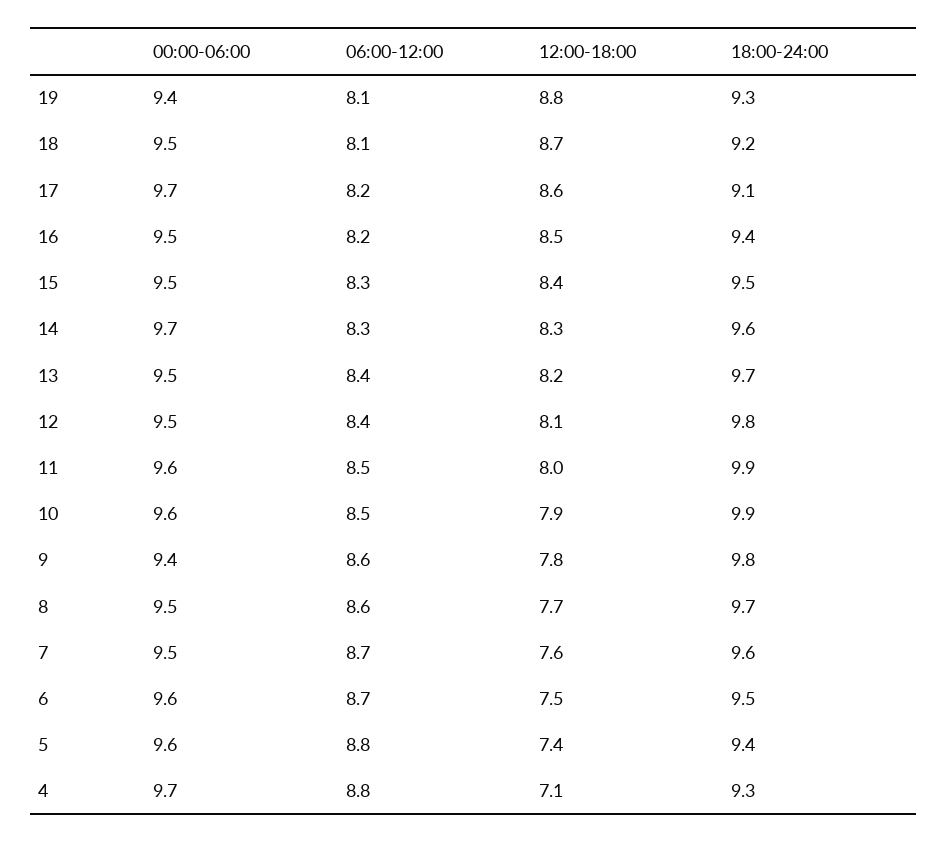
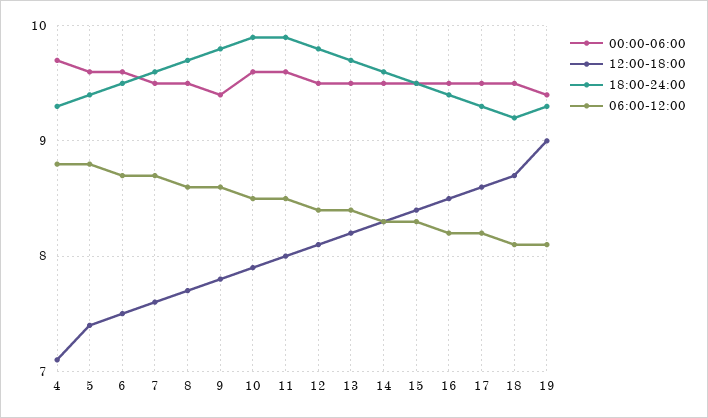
12:00-18:00, 19: 8.8 -> 9
00:00-06:00, 17: 9.7 -> 9.5
18:00-24:00, 17: 9.1 -> 9.3
00:00-06:00, 14: 9.7 -> 9.5

